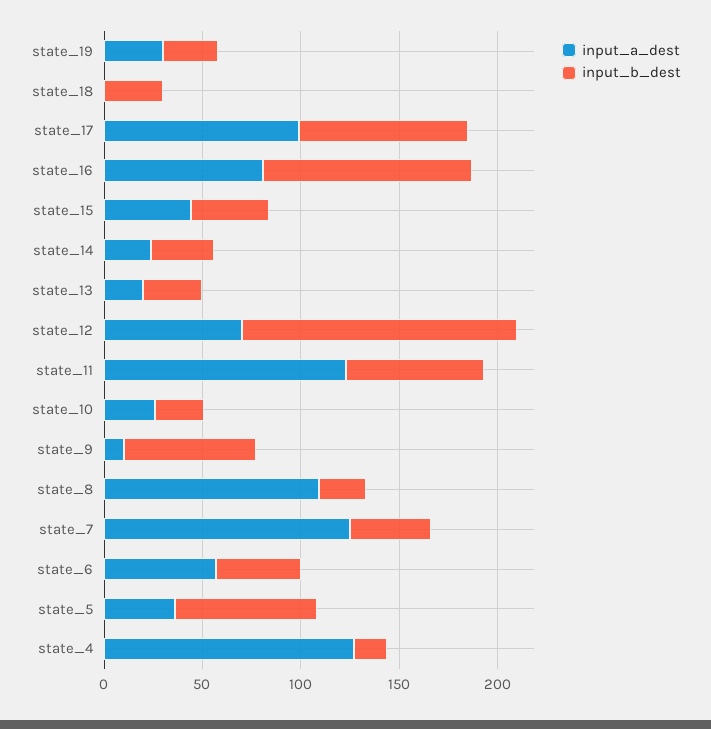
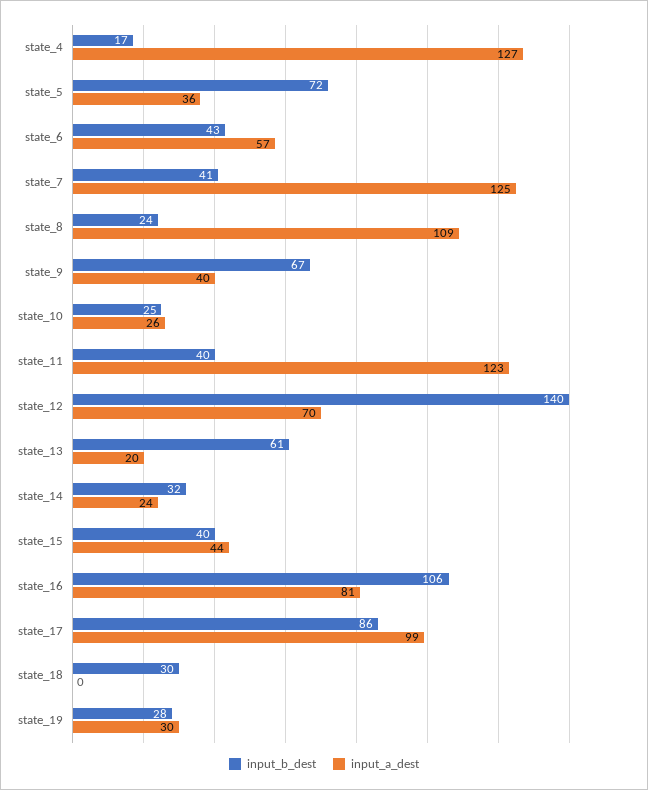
input_b_dest, state_13: 30 -> 61
input_b_dest, state_11: 70 -> 40
input_a_dest, state_9: 10 -> 40

